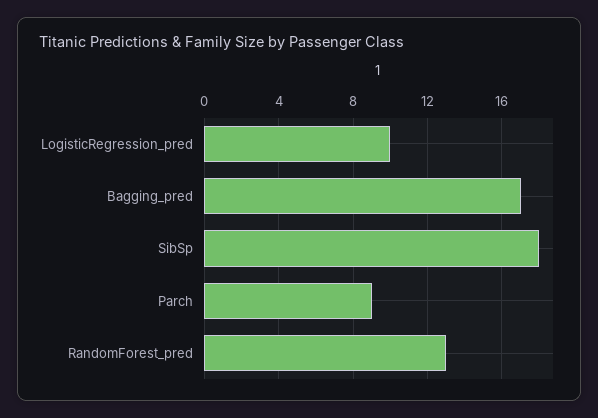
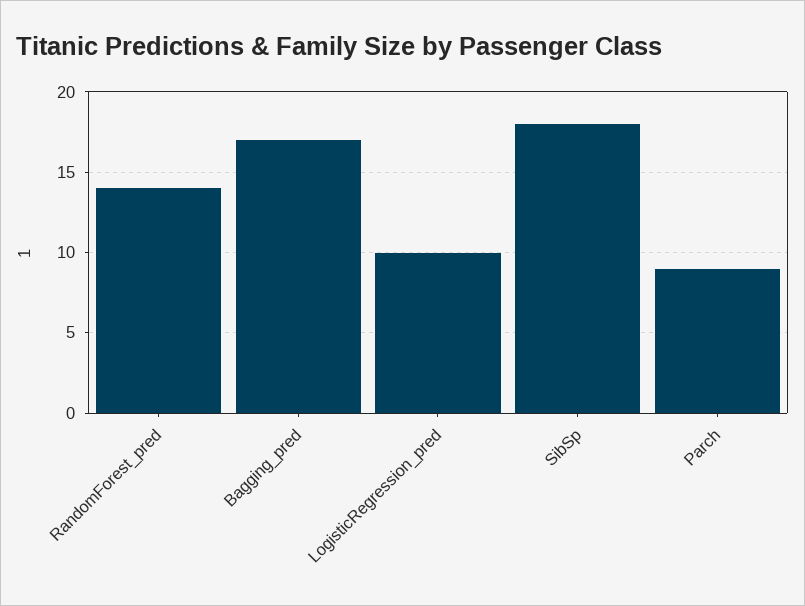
RandomForest_pred: 13 -> 14

